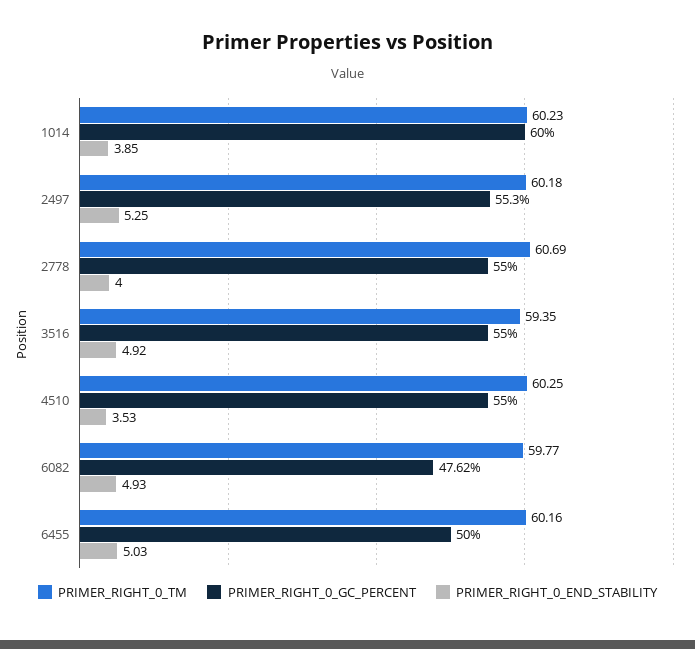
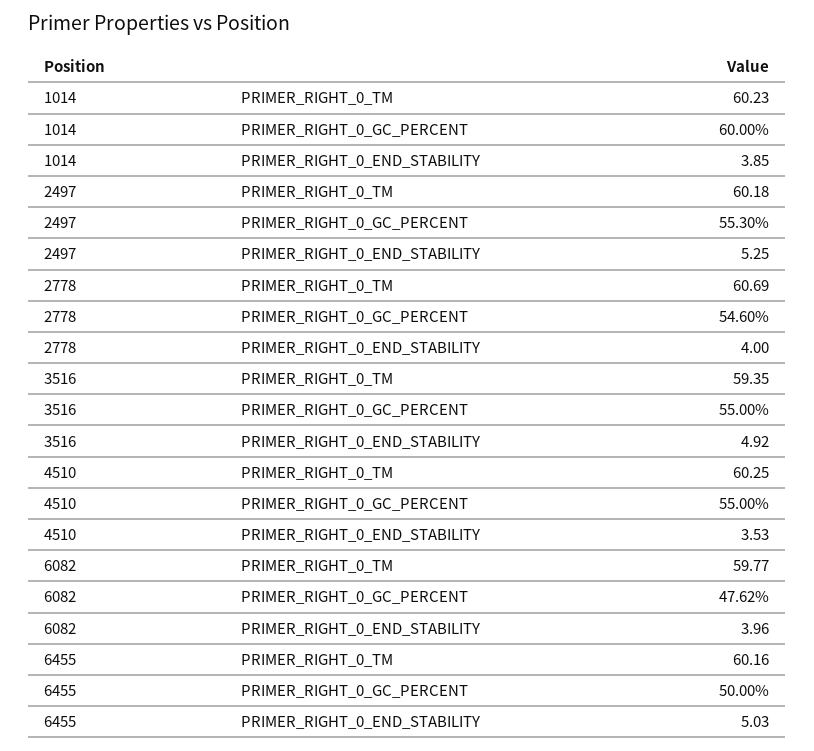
PRIMER_RIGHT_0_GC_PERCENT, 2778: 55 -> 54.6
PRIMER_RIGHT_0_END_STABILITY, 6082: 4.93 -> 3.96

